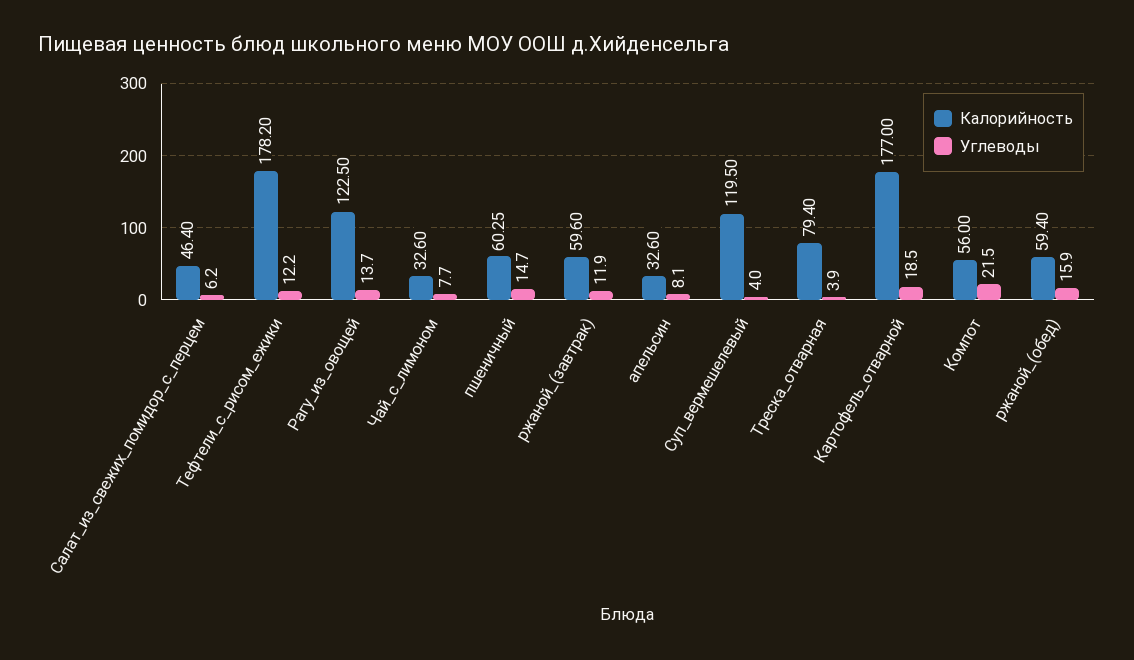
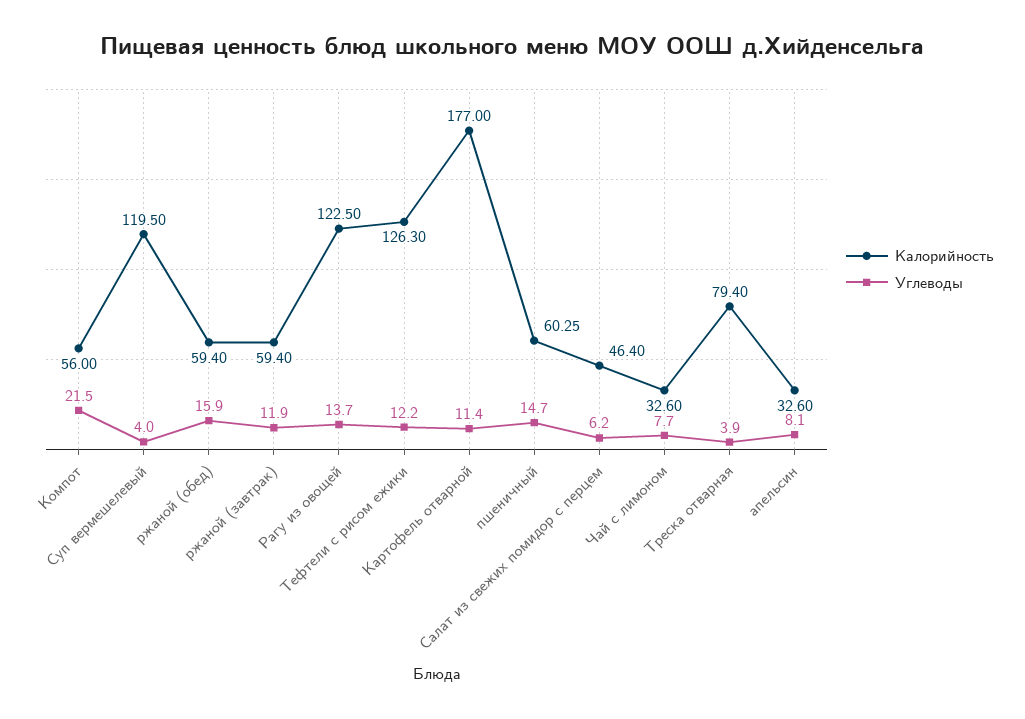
Калорийность, Тефтели_с_рисом_ежики: 178.2 -> 126.3
Калорийность, ржаной_(завтрак): 59.6 -> 59.4
Углеводы, Картофель_отварной: 18.5 -> 11.4

